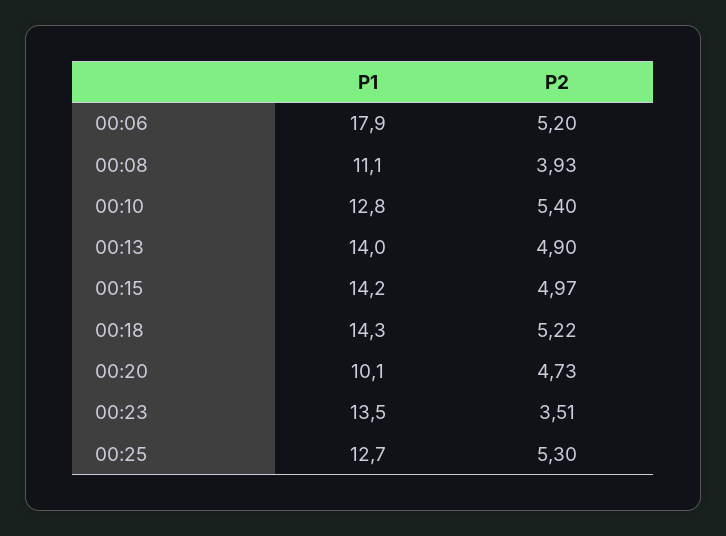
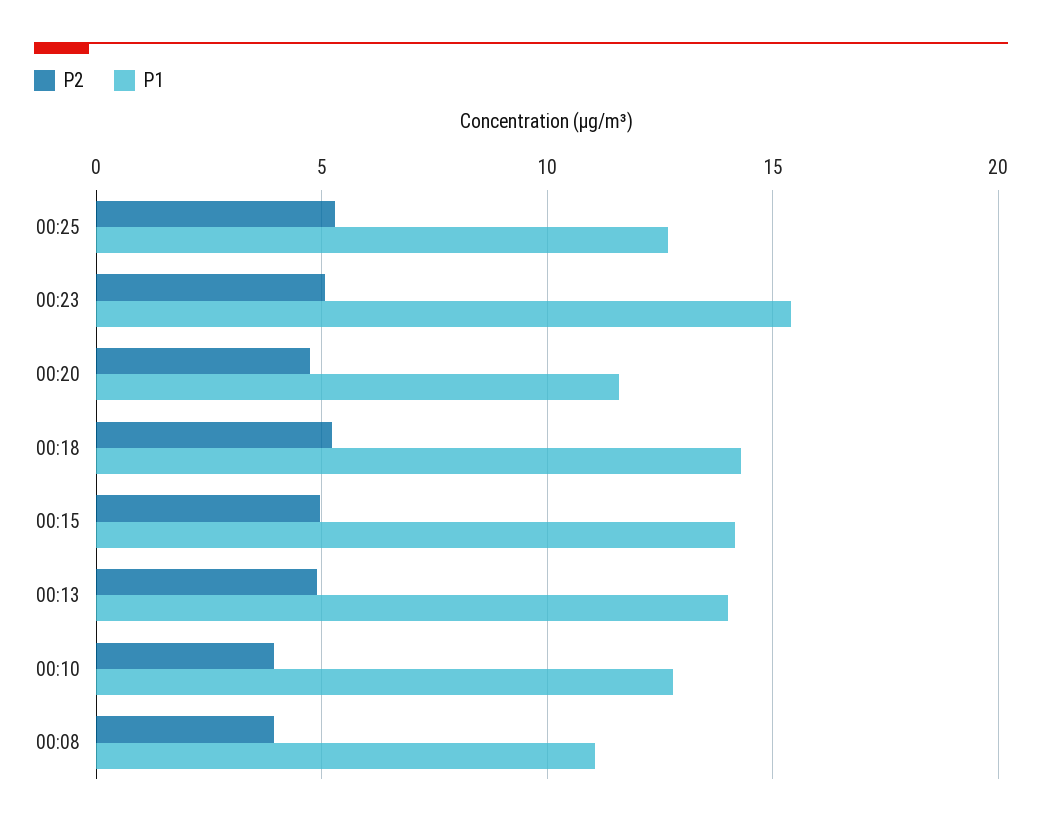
P1, 00:06: 17.9 -> none
P2, 00:06: 5.2 -> none
P2, 00:10: 5.4 -> 4
P1, 00:20: 10.1 -> 11.5
P1, 00:23: 13.5 -> 15.5
P2, 00:23: 3.51 -> 5

